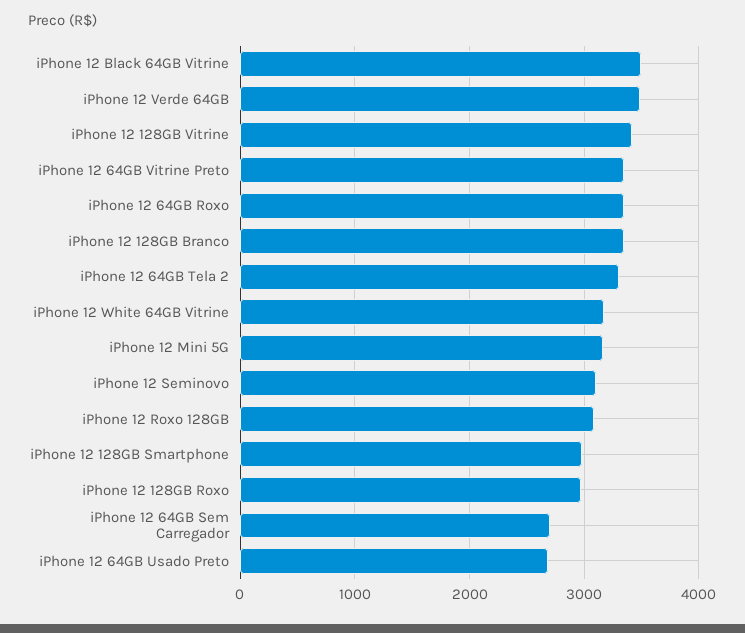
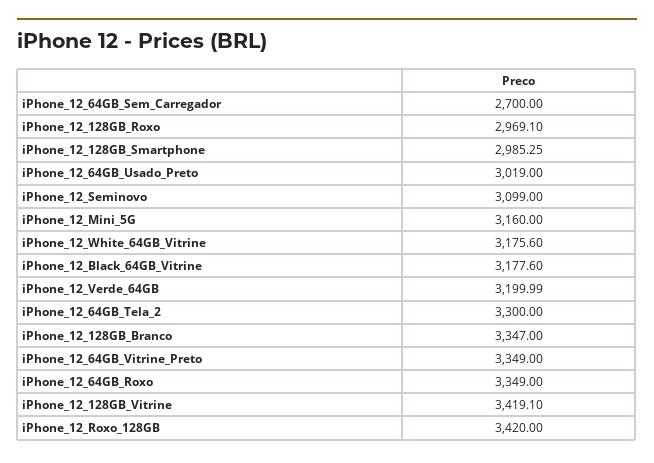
iPhone 12 Black 64GB Vitrine: 3500 -> 3177.6
iPhone 12 Verde 64GB: 3500 -> 3199.99
iPhone 12 Roxo 128GB: 3100 -> 3420
iPhone 12 64GB Usado Preto: 2700 -> 3019

